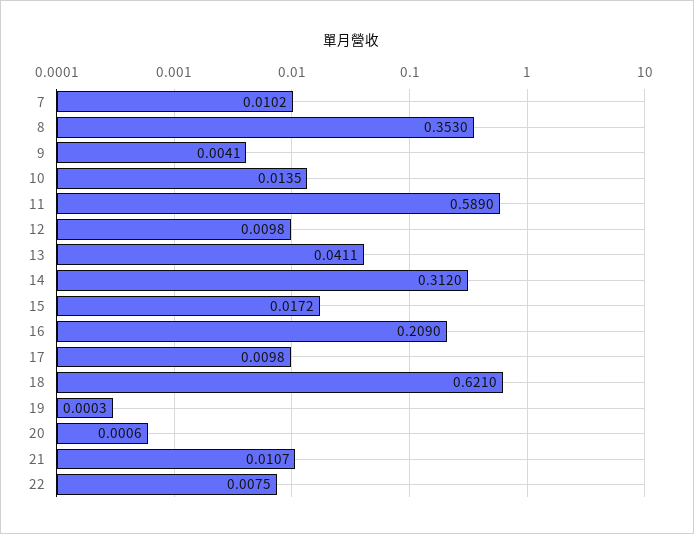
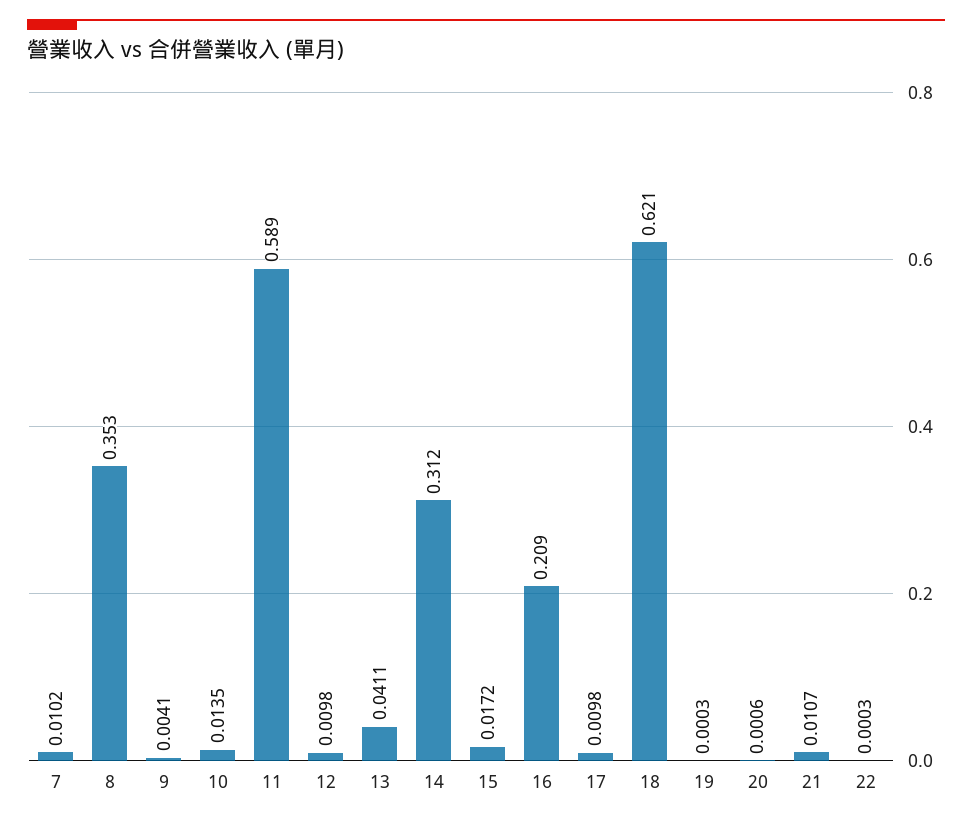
22: 0.0075 -> 0.0003

